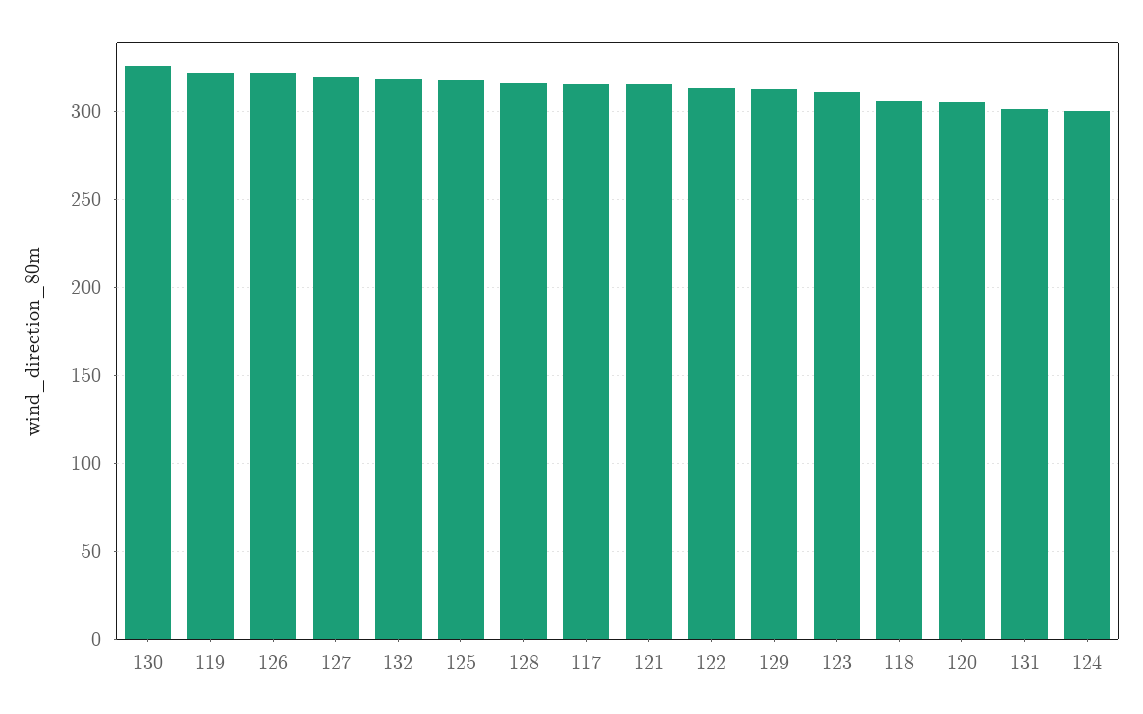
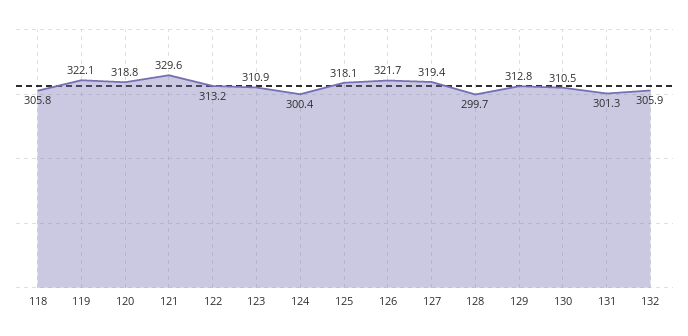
130: 325 -> 310.5
132: 320 -> 305.9
128: 315 -> 299.7
117: 315 -> none
121: 315 -> 329.6
120: 305 -> 318.8

